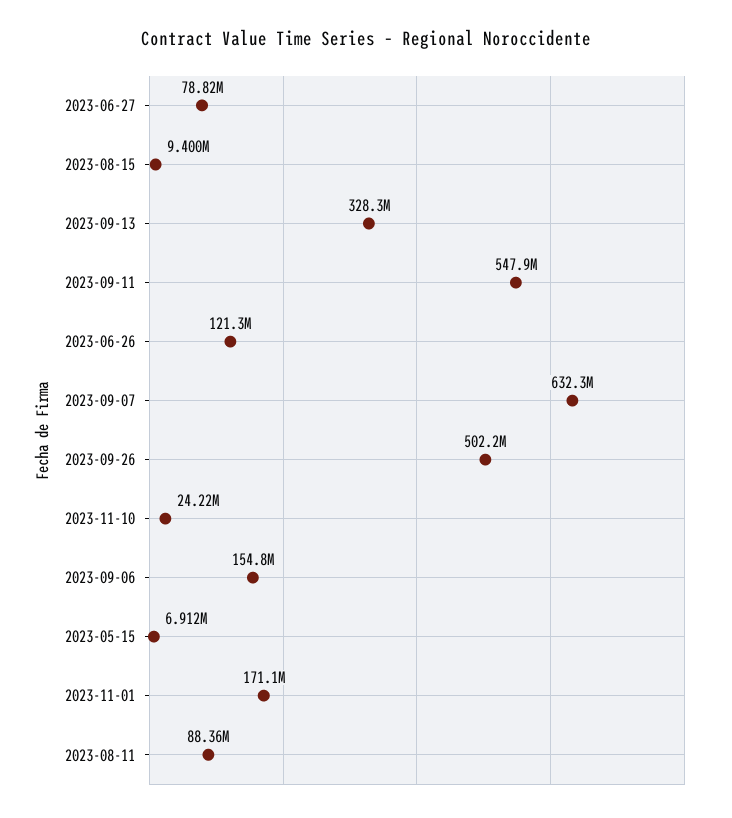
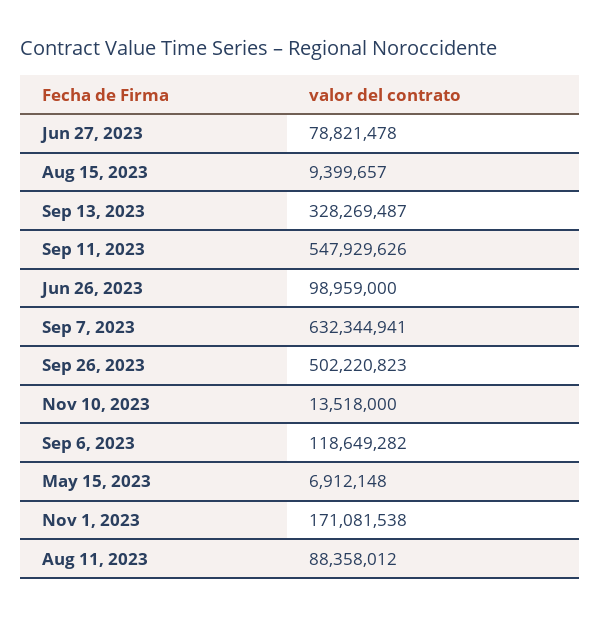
2023-06-26: 121300000 -> 98959000
2023-11-10: 24220000 -> 13518000
2023-09-06: 154800000 -> 118649282

